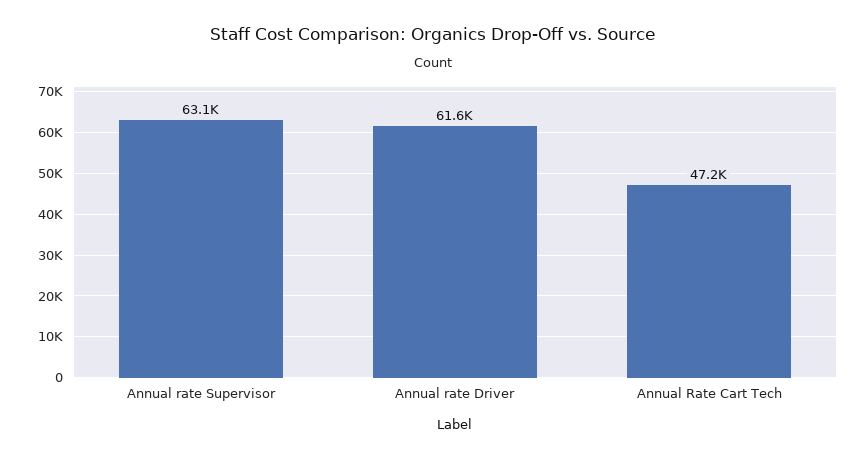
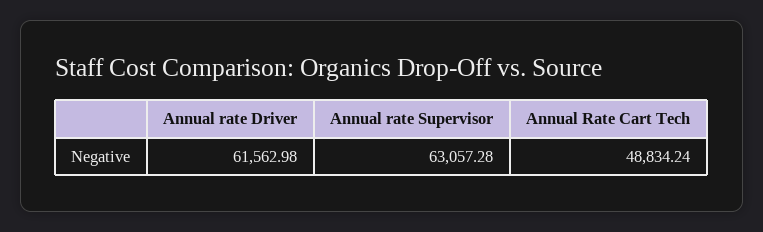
Annual Rate Cart Tech: 47200 -> 48834.24

